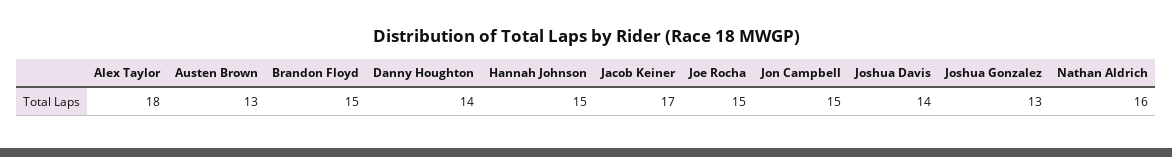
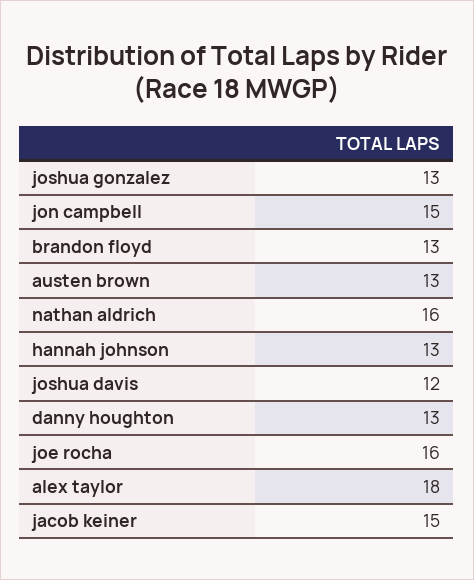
Brandon Floyd: 15 -> 13
Danny Houghton: 14 -> 13
Hannah Johnson: 15 -> 13
Jacob Keiner: 17 -> 15
Joe Rocha: 15 -> 16
Joshua Davis: 14 -> 12

